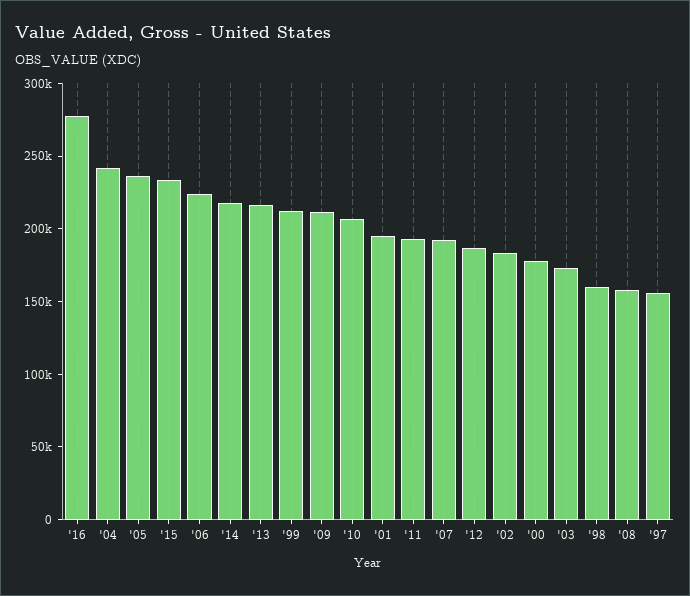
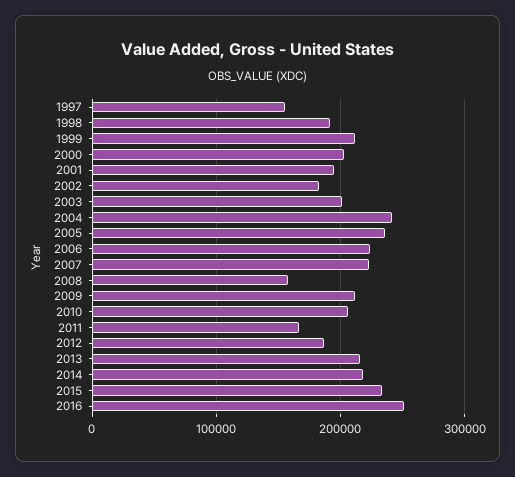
'16: 280000 -> 250000
'11: 190000 -> 170000
'07: 190000 -> 220000
'00: 180000 -> 200000
'03: 170000 -> 200000
'98: 160000 -> 190000

